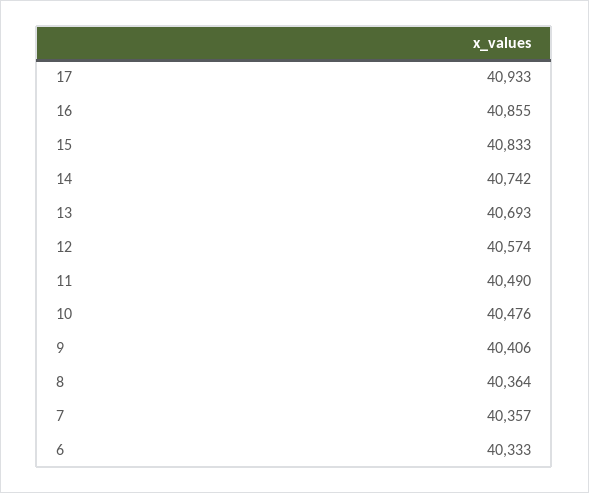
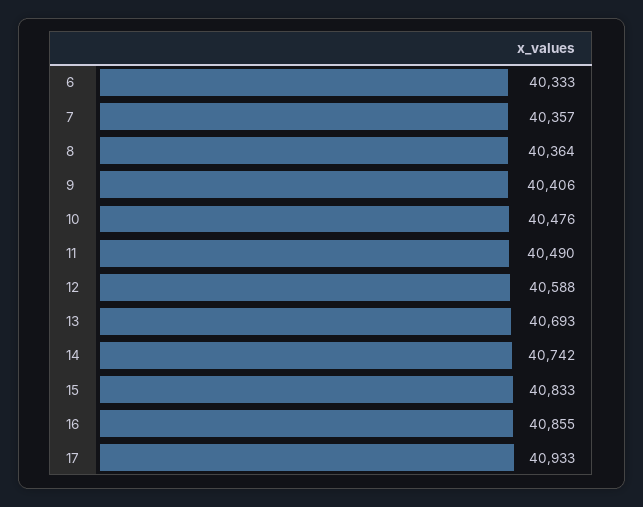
12: 40574 -> 40588

